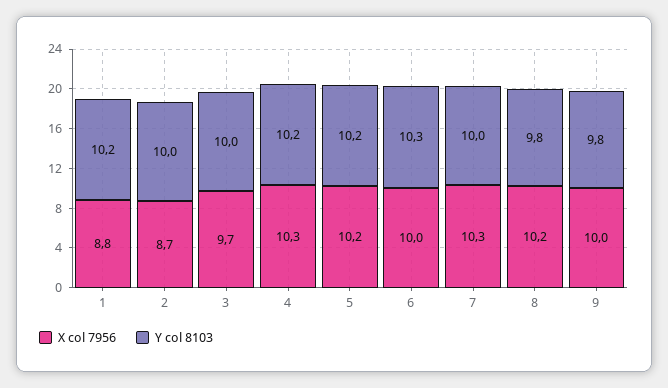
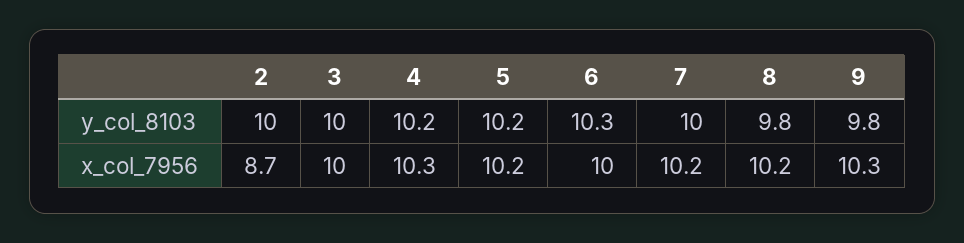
X col 7956, 1: 8.8 -> none
Y col 8103, 1: 10.2 -> none
X col 7956, 3: 9.7 -> 10
X col 7956, 7: 10.3 -> 10.2
X col 7956, 9: 10 -> 10.3

